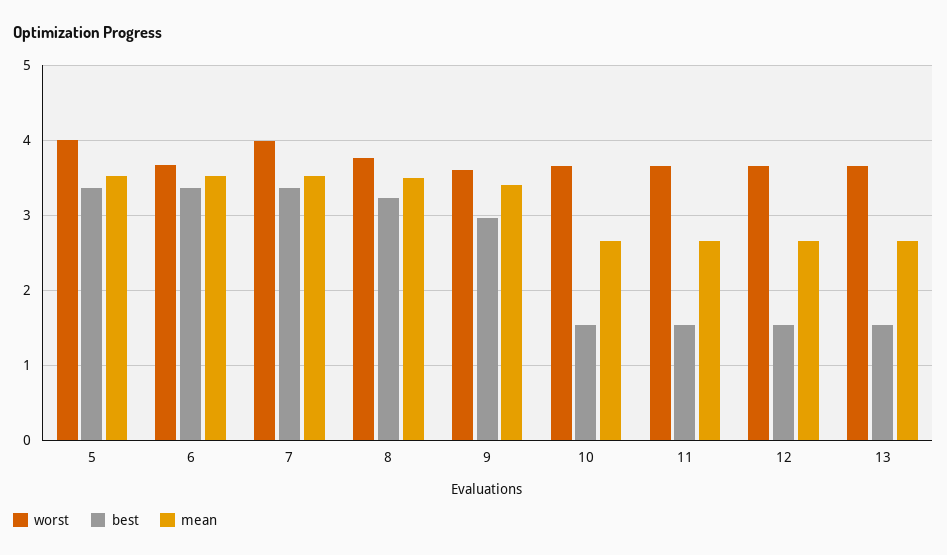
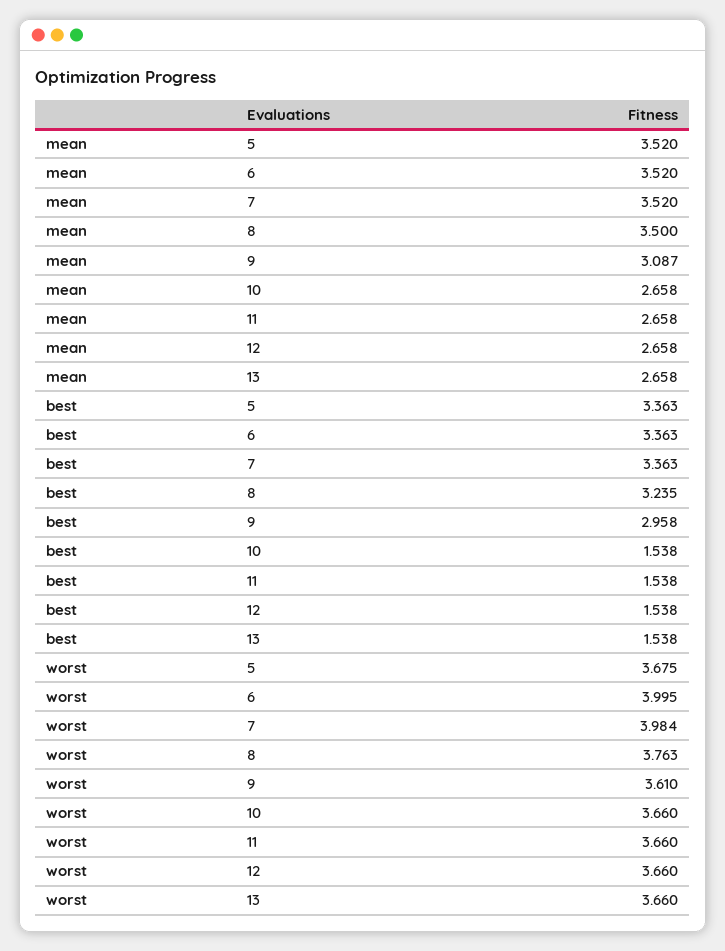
worst, 5: 4 -> 3.675
worst, 6: 3.7 -> 3.995
mean, 9: 3.4 -> 3.087

